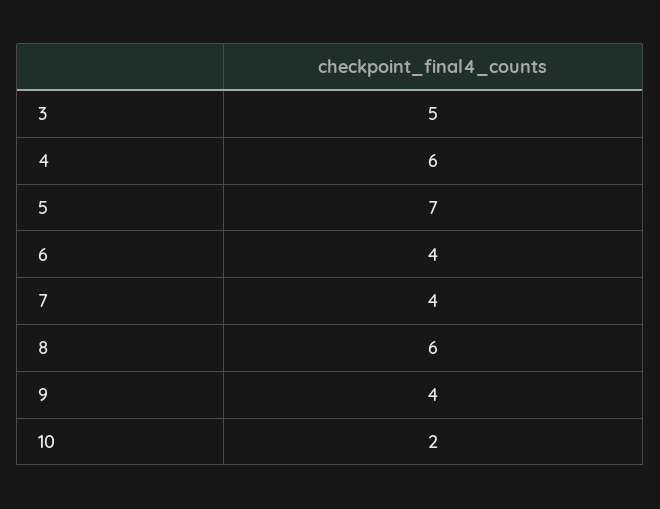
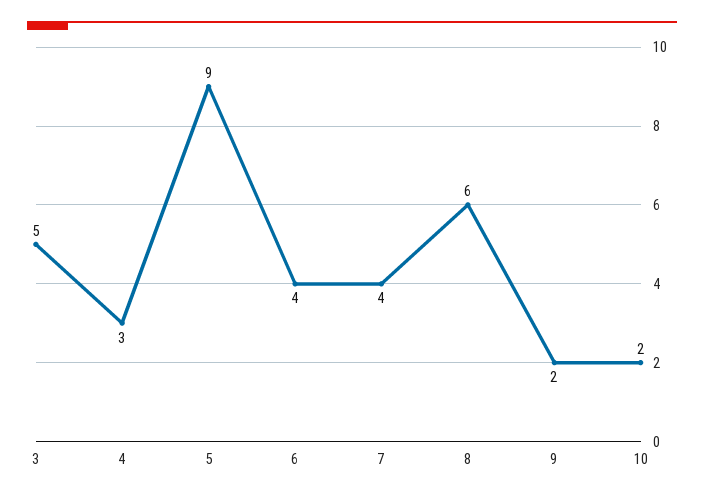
4: 6 -> 3
5: 7 -> 9
9: 4 -> 2

